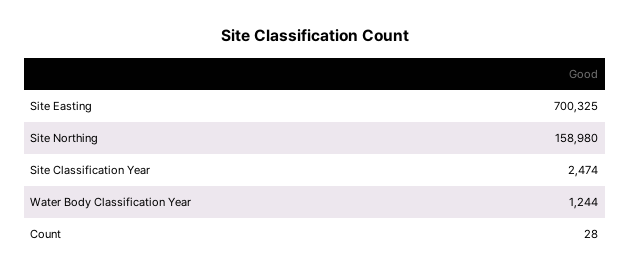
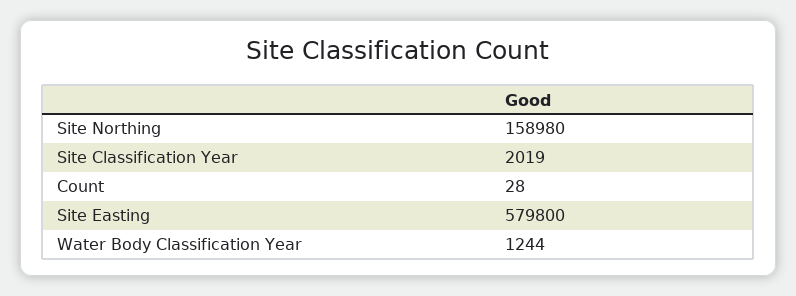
Site Easting: 700325 -> 579800
Site Classification Year: 2474 -> 2019

